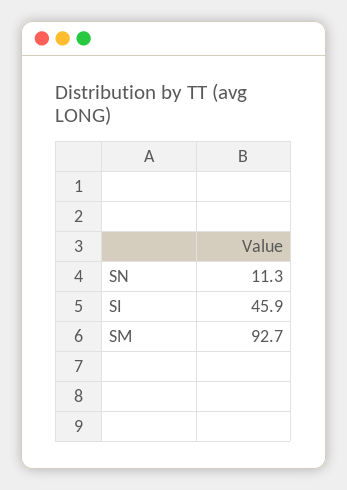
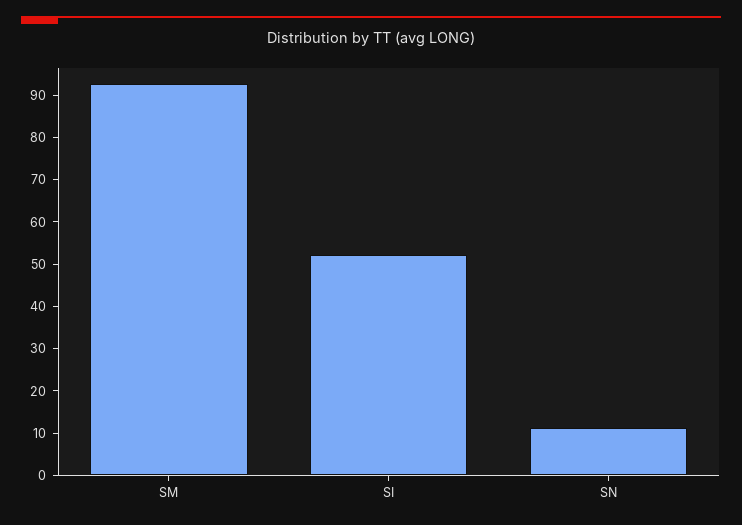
SI: 45.9 -> 52

